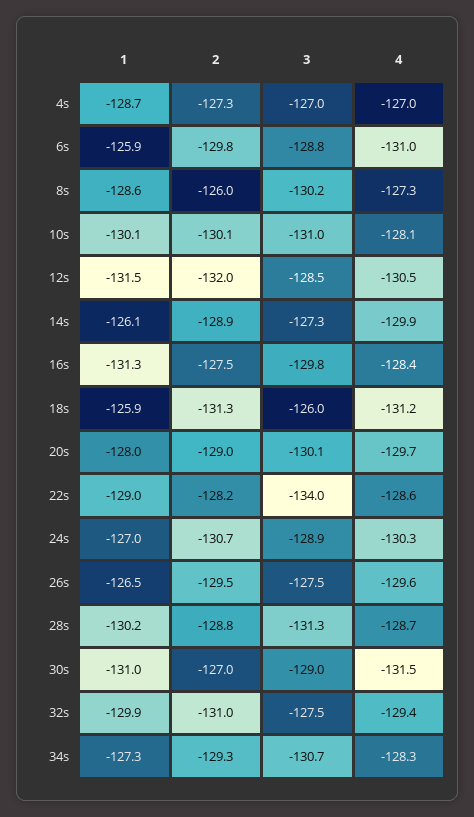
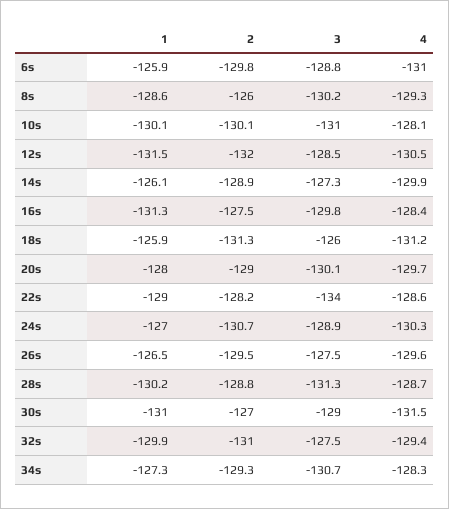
1, 4s: -128.7 -> none
2, 4s: -127.3 -> none
3, 4s: -127 -> none
4, 4s: -127 -> none
4, 8s: -127.3 -> -129.3

